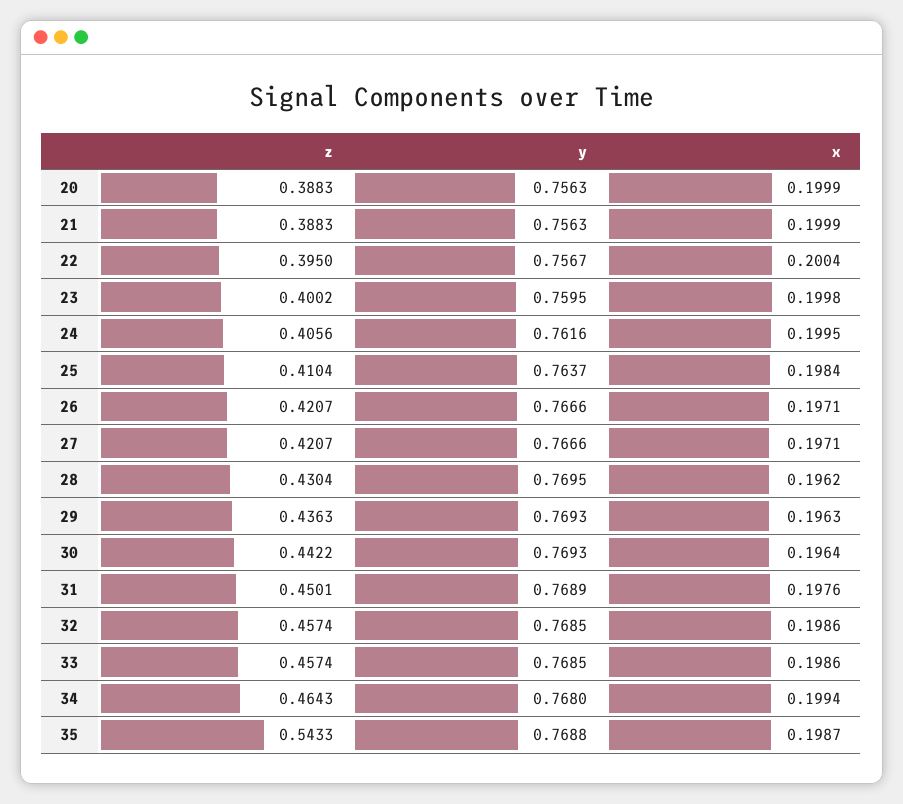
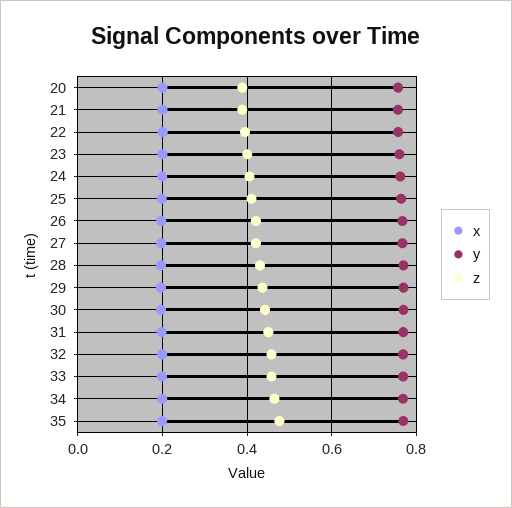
z, 35: 0.5433 -> 0.48

